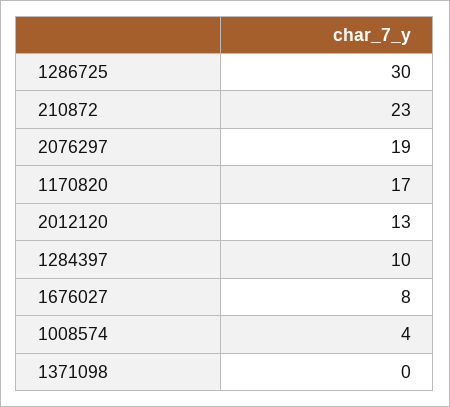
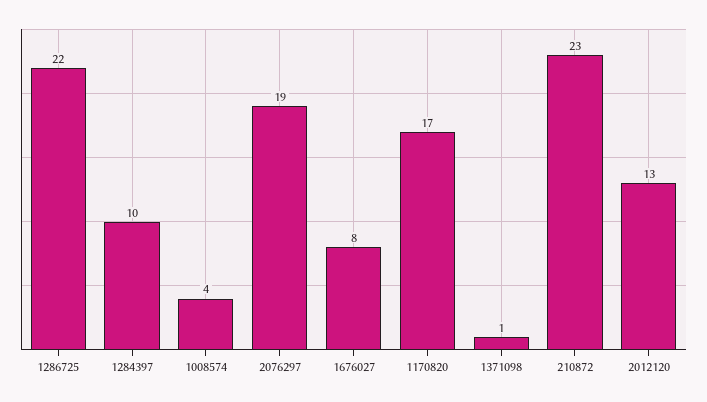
1286725: 30 -> 22
1371098: 0 -> 1

